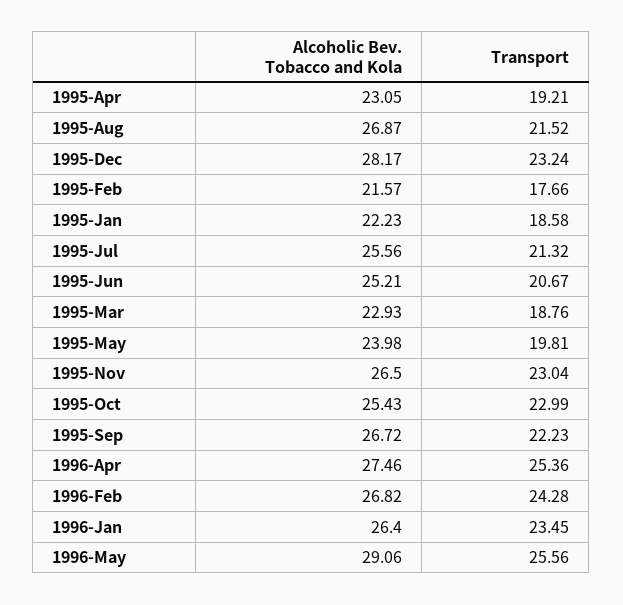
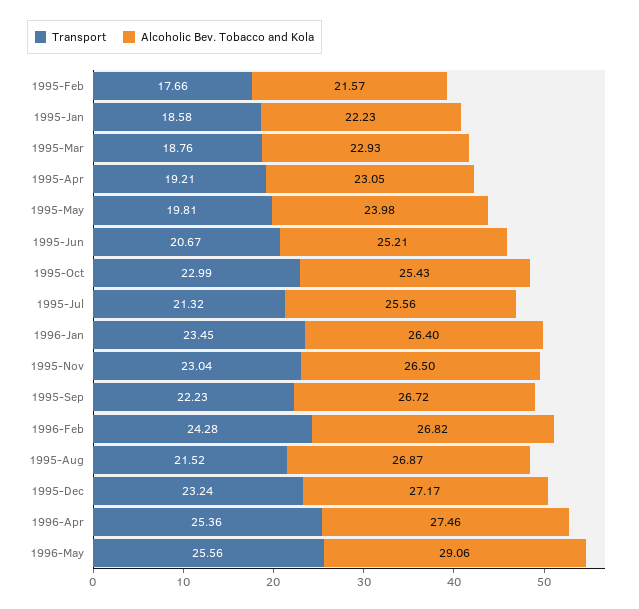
Alcoholic Bev. Tobacco and Kola, 1995-Dec: 28.17 -> 27.17

